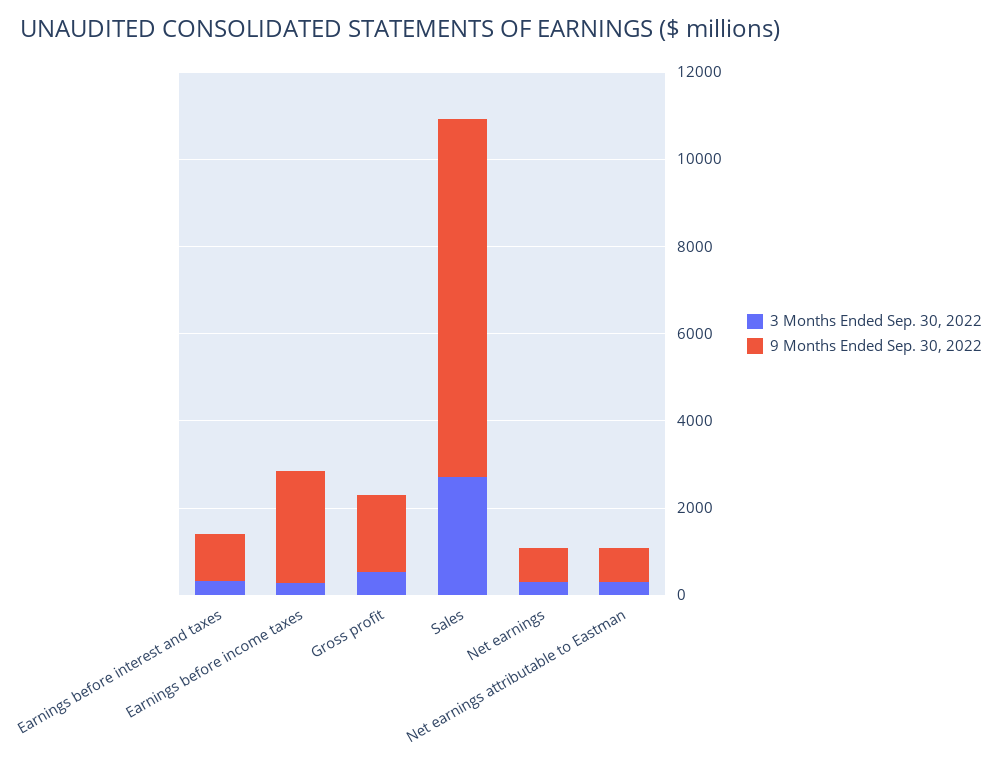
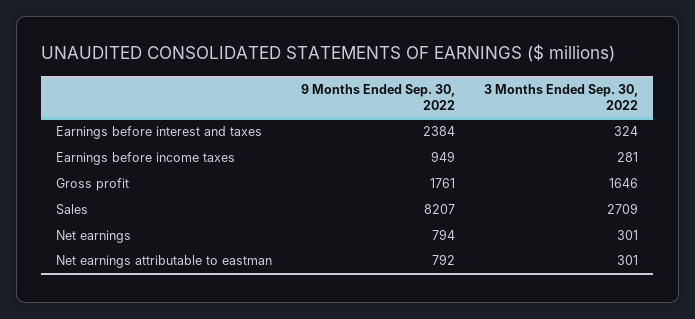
9 Months Ended Sep. 30, 2022, Earnings before interest and taxes: 1000 -> 2384
9 Months Ended Sep. 30, 2022, Earnings before income taxes: 2500 -> 949
3 Months Ended Sep. 30, 2022, Gross profit: 500 -> 1646

